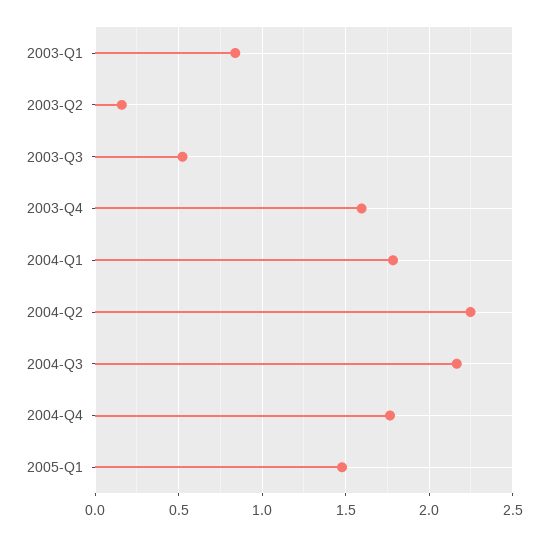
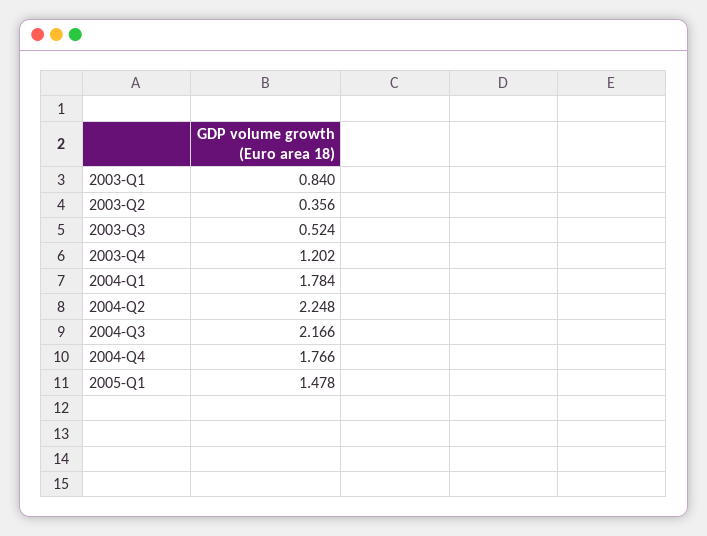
2003-Q2: 0.15 -> 0.356
2003-Q4: 1.6 -> 1.202

